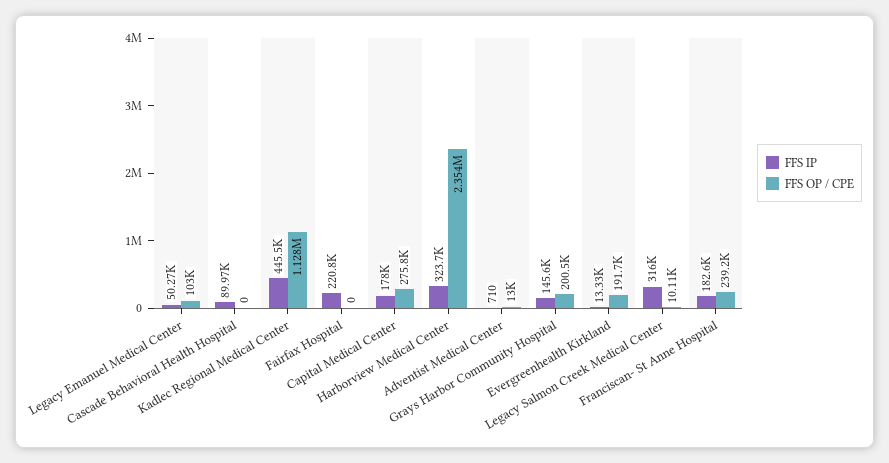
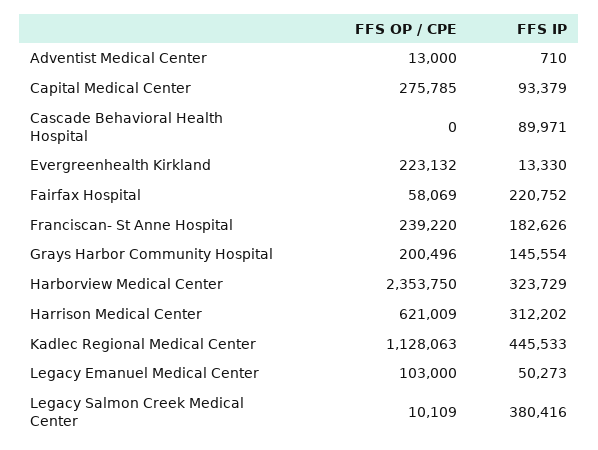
FFS OP / CPE, Fairfax Hospital: 0 -> 58069
FFS IP, Capital Medical Center: 178000 -> 93379
FFS OP / CPE, Evergreenhealth Kirkland: 191700 -> 223132
FFS IP, Legacy Salmon Creek Medical Center: 316000 -> 380416
FFS OP / CPE, Harrison Medical Center: none -> 621009
FFS IP, Harrison Medical Center: none -> 312202

